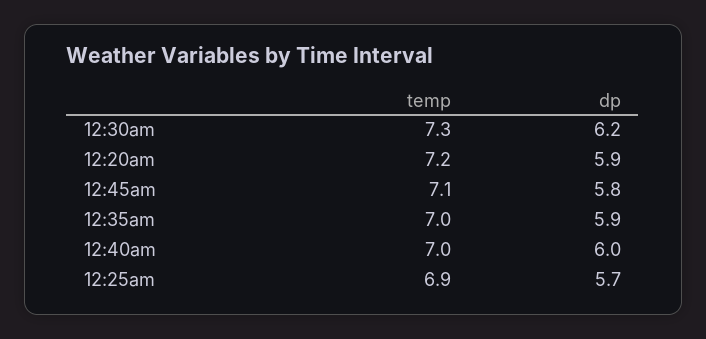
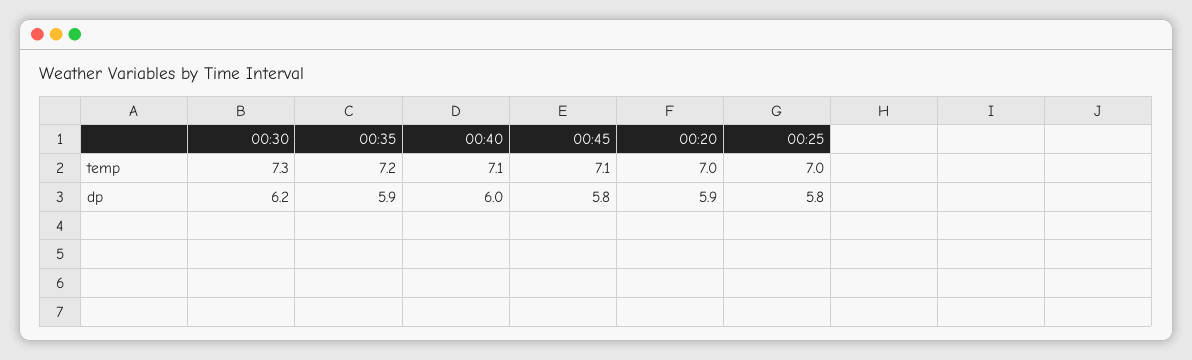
temp, 12:20am: 7.2 -> 7
temp, 12:35am: 7 -> 7.2
temp, 12:40am: 7 -> 7.1
temp, 12:25am: 6.9 -> 7
dp, 12:25am: 5.7 -> 5.8

